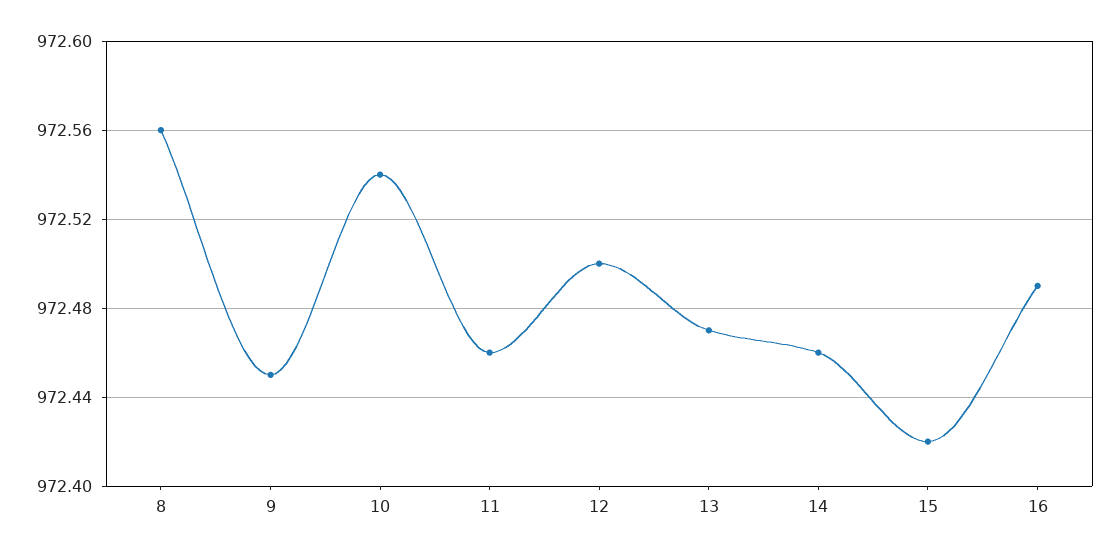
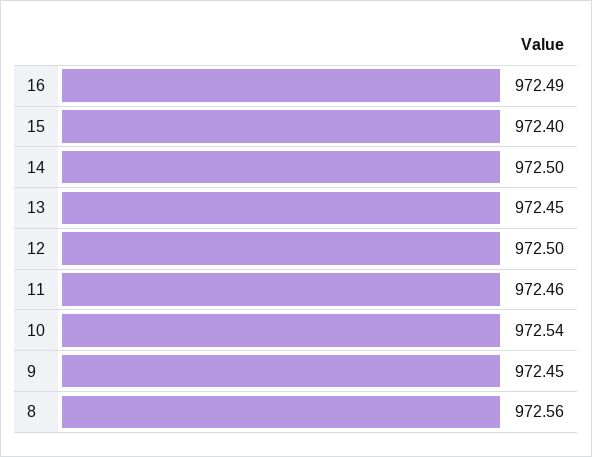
13: 972.47 -> 972.45
14: 972.46 -> 972.5
15: 972.42 -> 972.4

